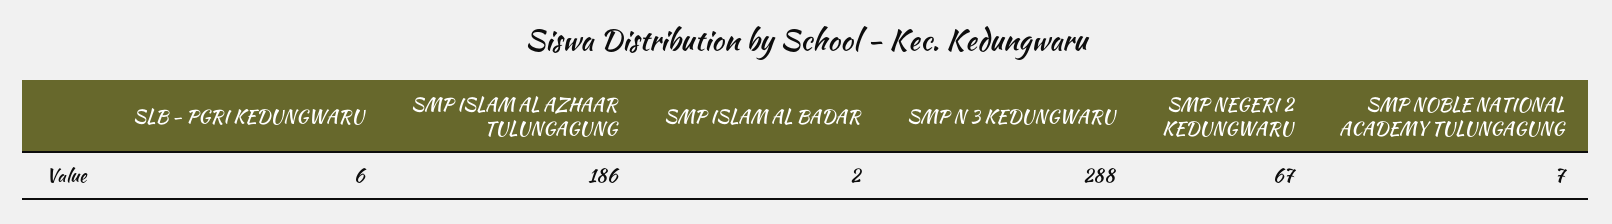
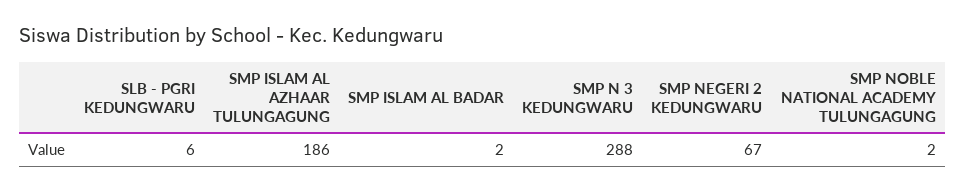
SMP NOBLE NATIONAL ACADEMY TULUNGAGUNG: 7 -> 2

